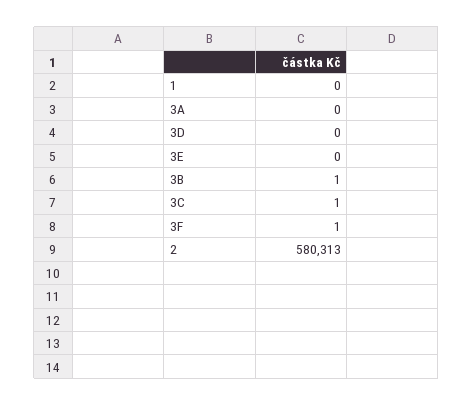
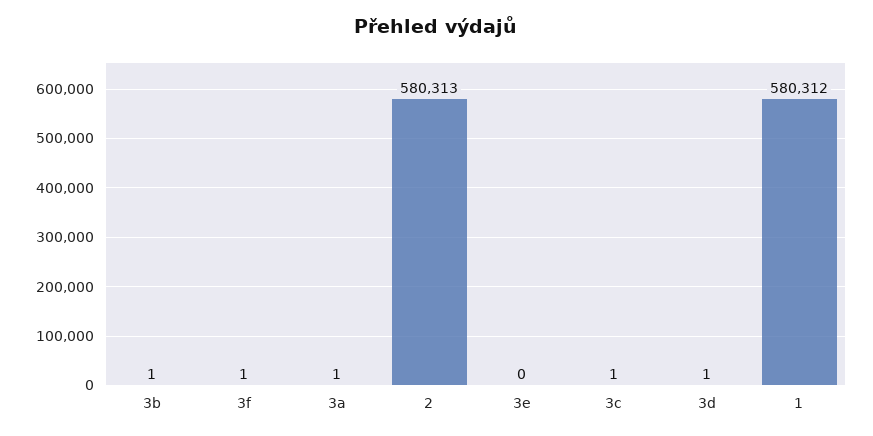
1: 0 -> 580312
3A: 0 -> 1
3D: 0 -> 1

